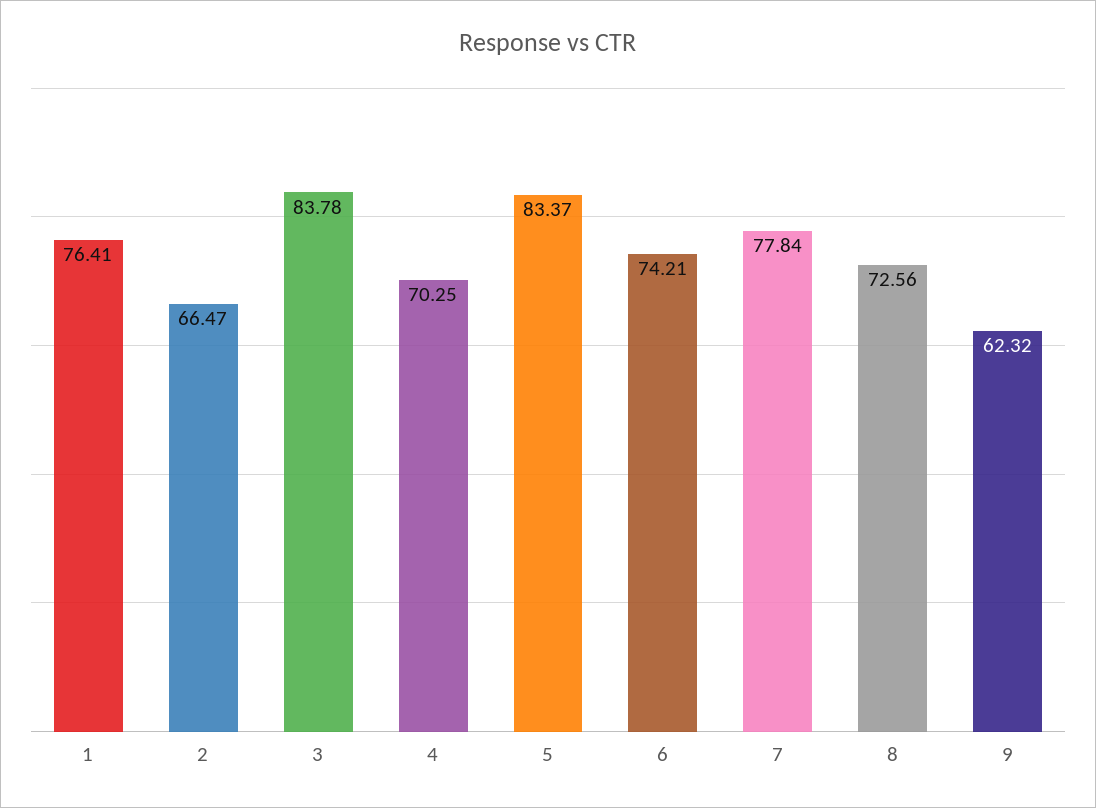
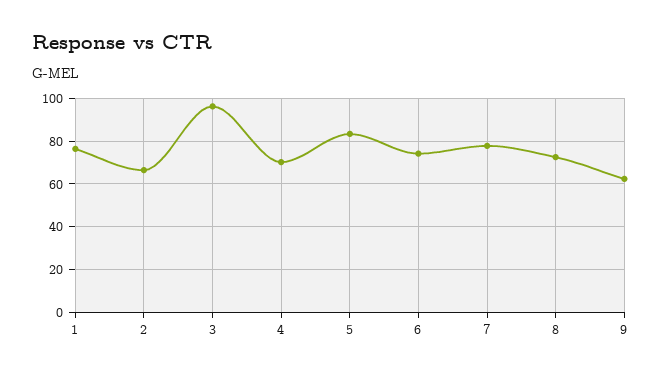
3: 83.78 -> 95

